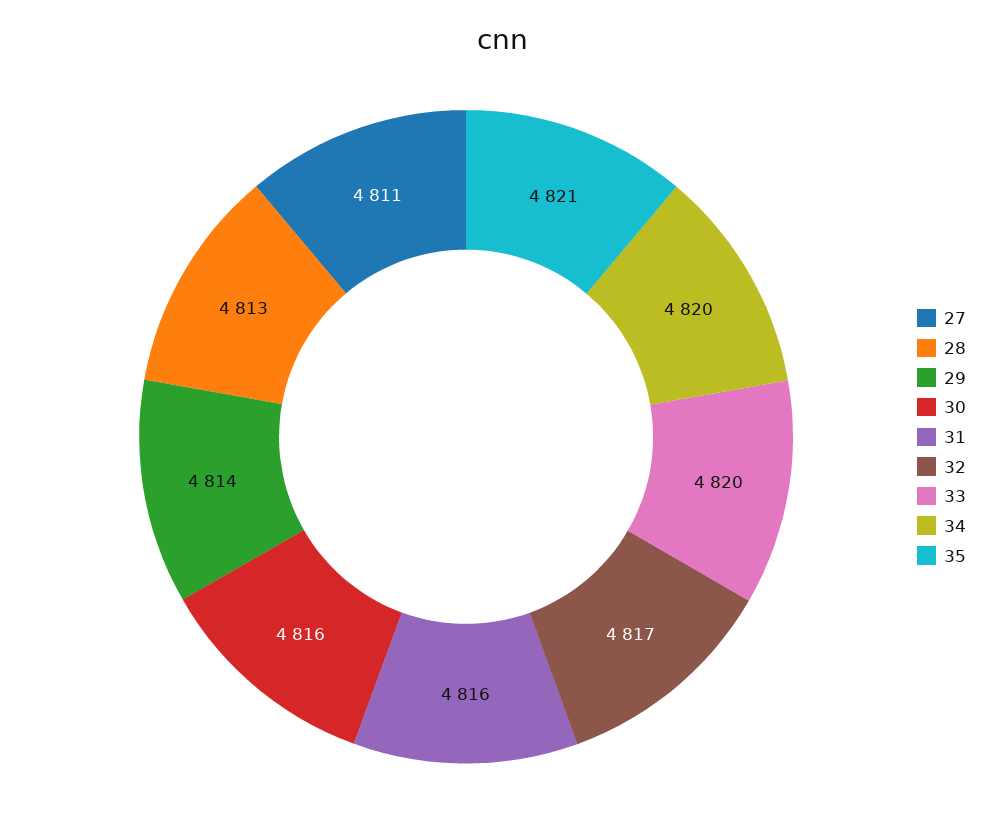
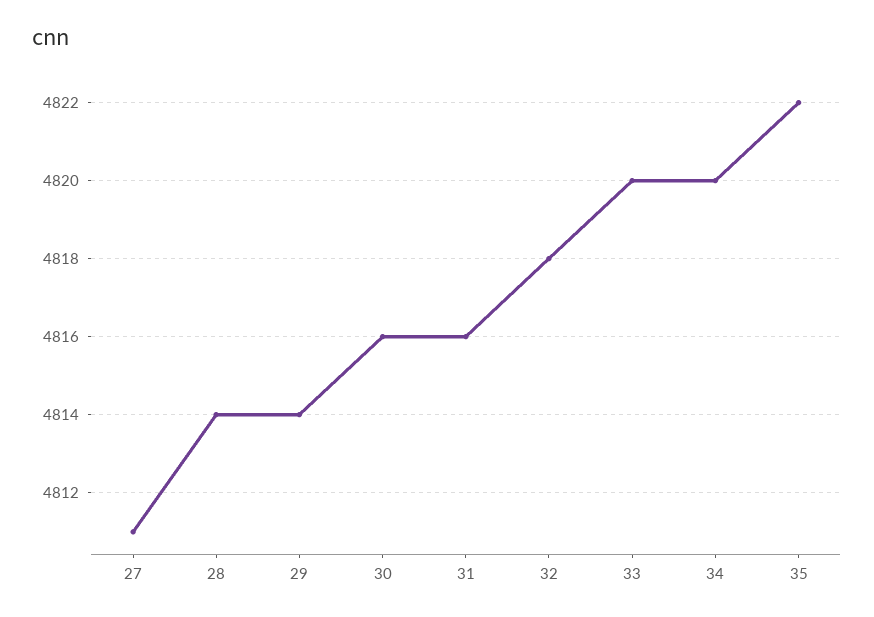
28: 4813 -> 4814
32: 4817 -> 4818
35: 4821 -> 4822

